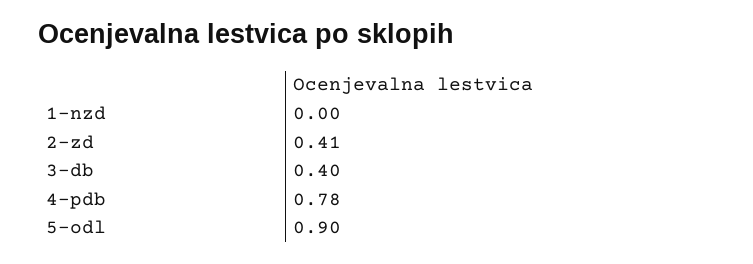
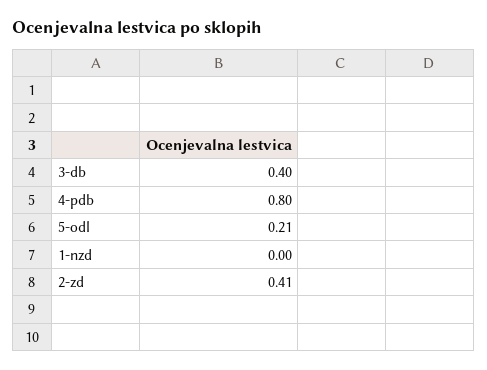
4-pdb: 0.78 -> 0.8
5-odl: 0.9 -> 0.21

